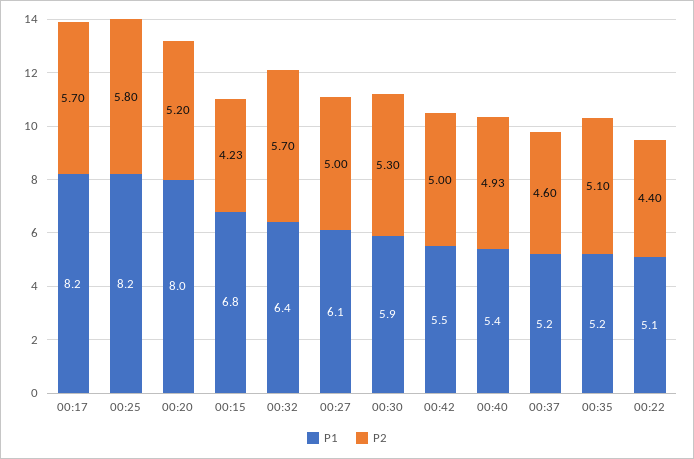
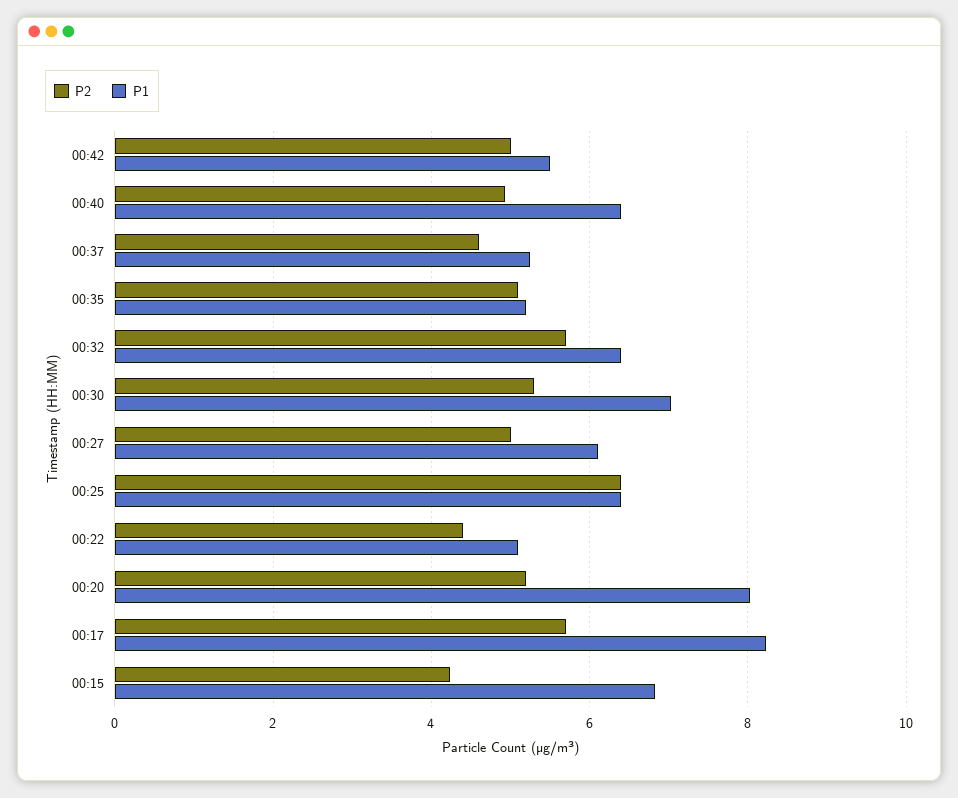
P1, 00:25: 8.2 -> 6.4
P2, 00:25: 5.8 -> 6.4
P1, 00:30: 5.9 -> 7
P1, 00:40: 5.4 -> 6.4

